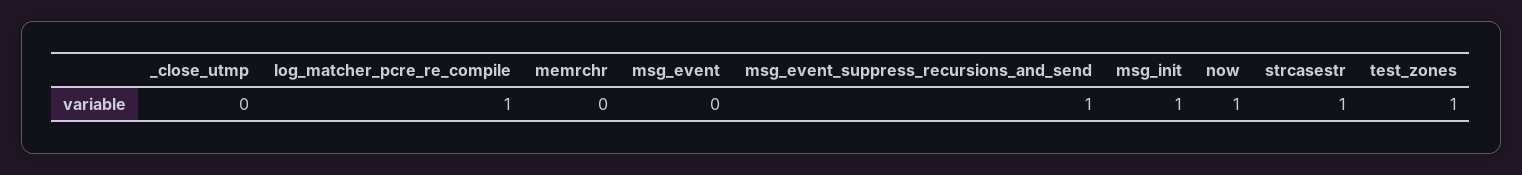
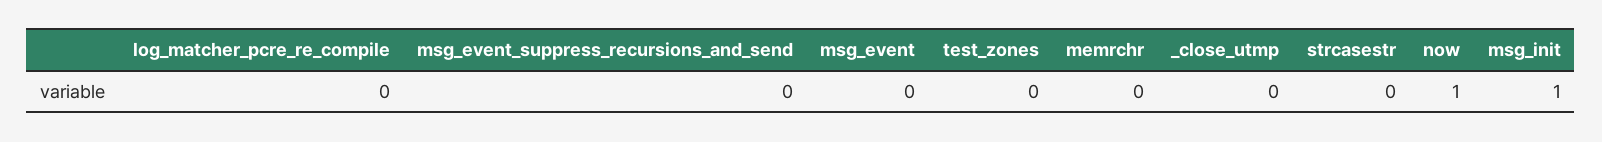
log_matcher_pcre_re_compile: 1 -> 0
msg_event_suppress_recursions_and_send: 1 -> 0
strcasestr: 1 -> 0
test_zones: 1 -> 0

